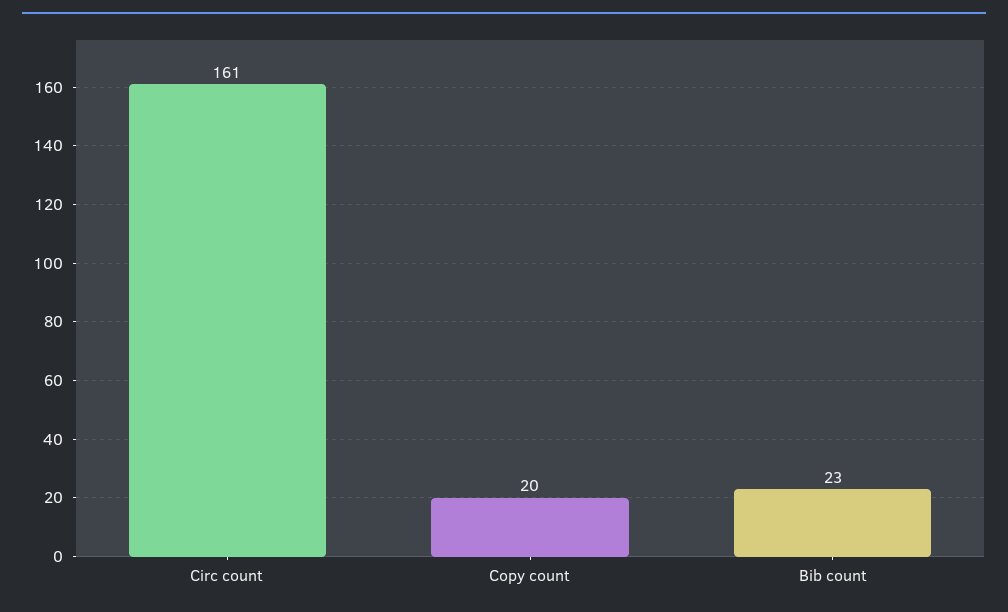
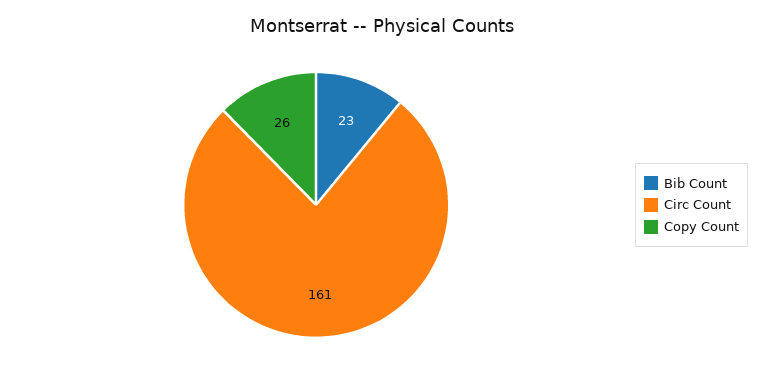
Copy count: 20 -> 26

